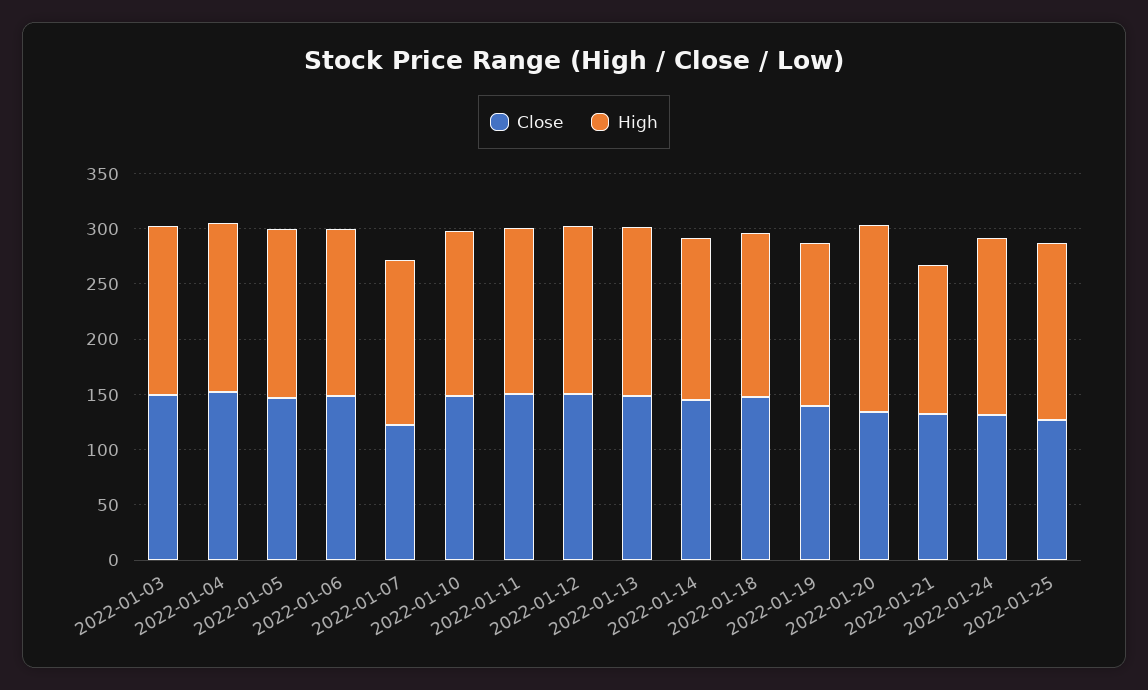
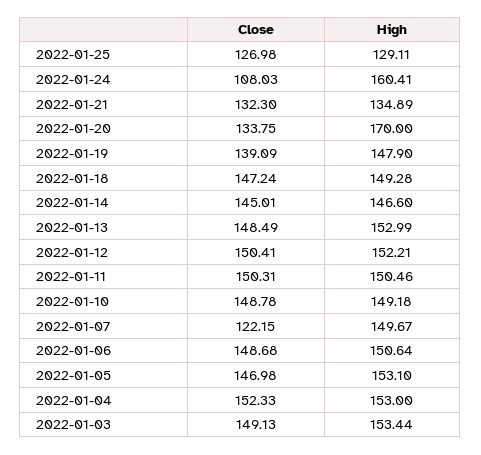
Close, 2022-01-24: 130 -> 108.03
High, 2022-01-25: 160 -> 129.11

